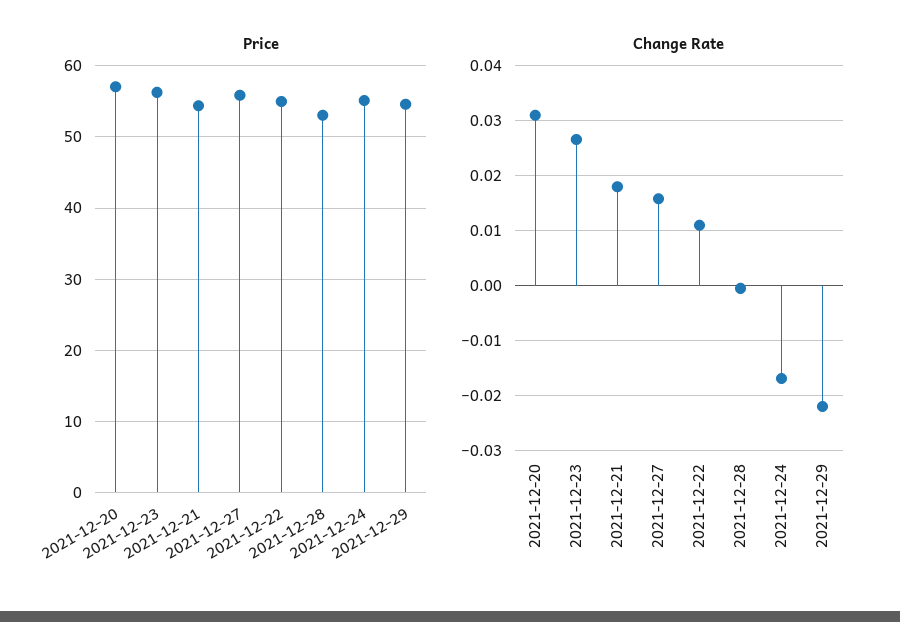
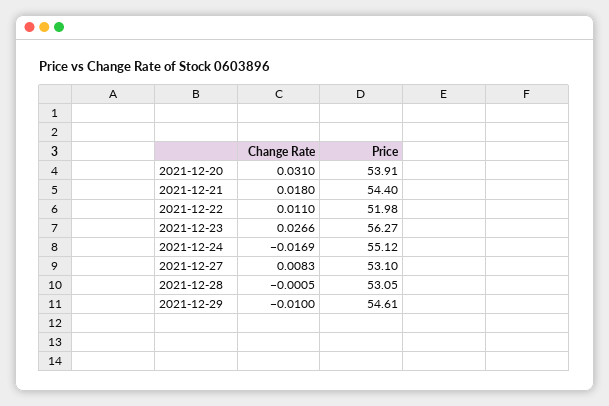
Price, 2021-12-20: 57 -> 53.91
Price, 2021-12-27: 56 -> 53.1
Price, 2021-12-22: 55 -> 51.98
Change Rate, 2021-12-27: 0.016 -> 0.0083
Change Rate, 2021-12-29: -0.022 -> -0.01

